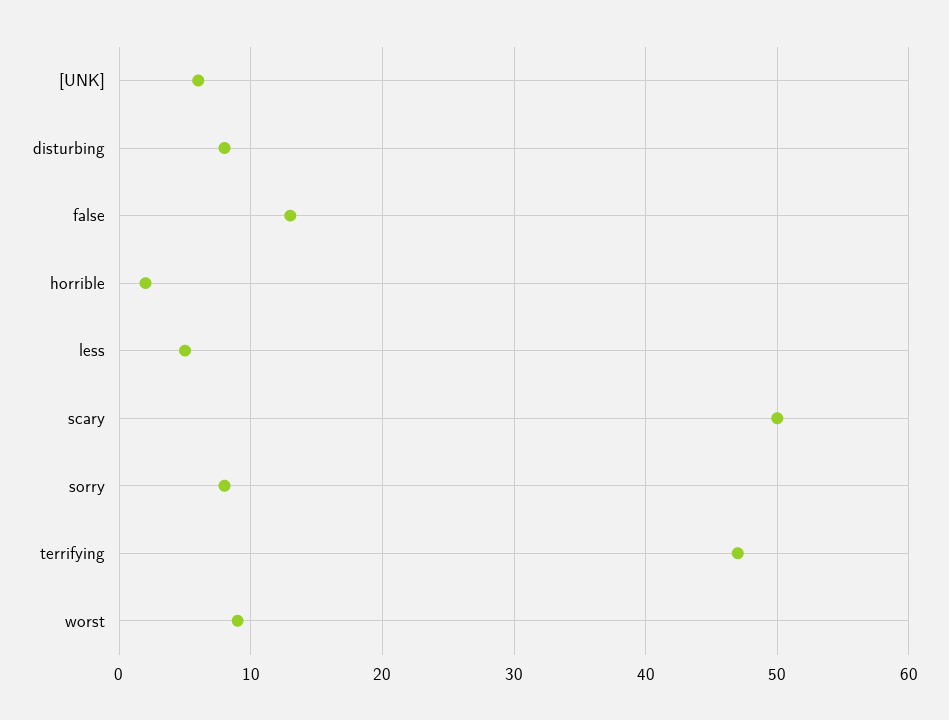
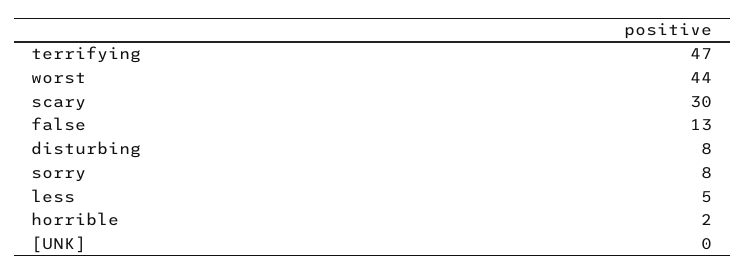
[UNK]: 6 -> 0
scary: 50 -> 30
worst: 9 -> 44

